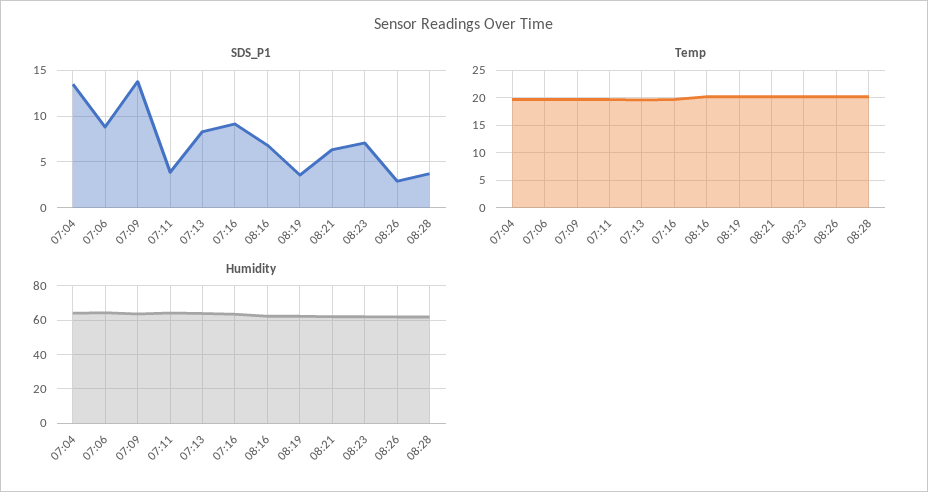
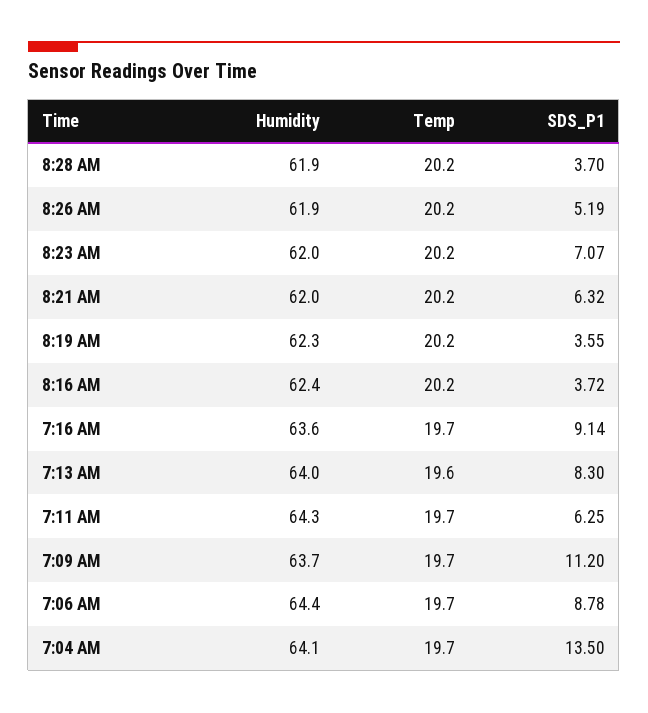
SDS_P1, 07:09: 14 -> 11.2
SDS_P1, 07:11: 4 -> 6.25
SDS_P1, 08:16: 7 -> 3.72
SDS_P1, 08:26: 3 -> 5.19

